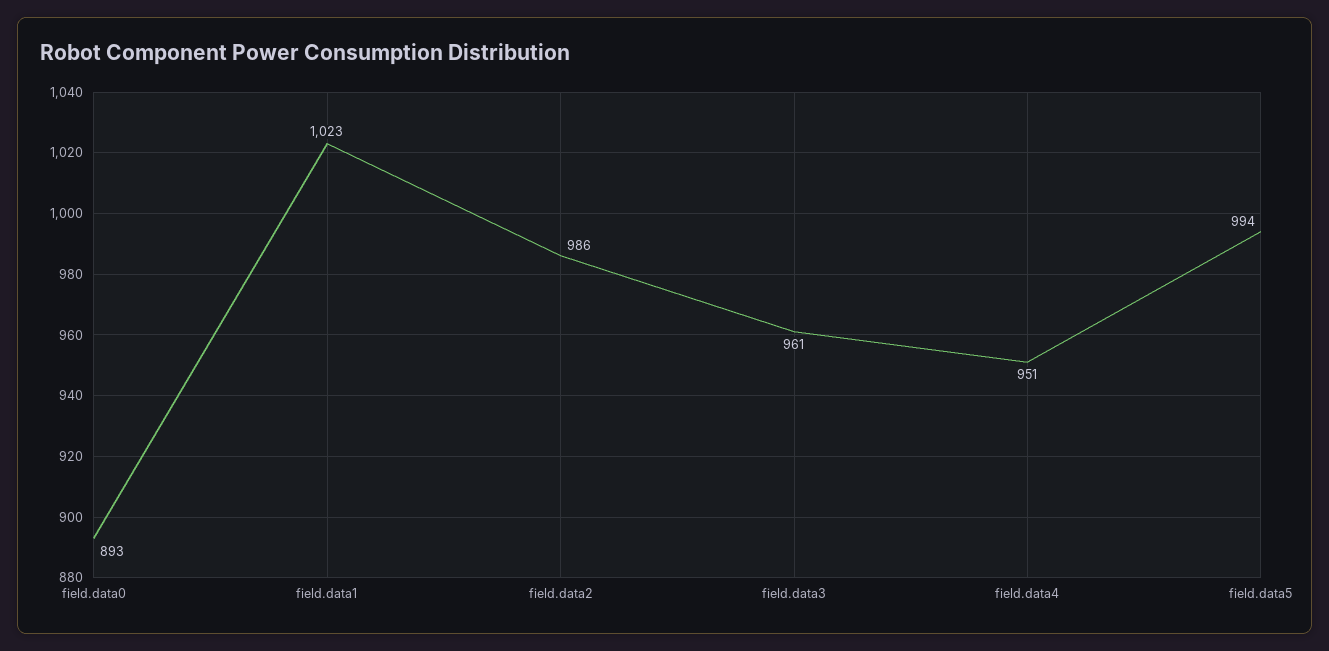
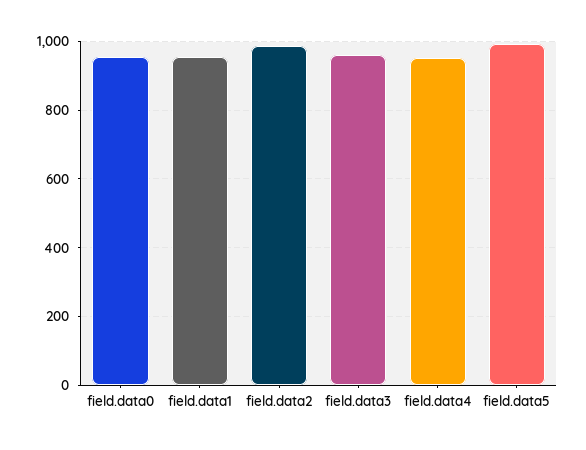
field.data0: 893 -> 960
field.data1: 1023 -> 960

